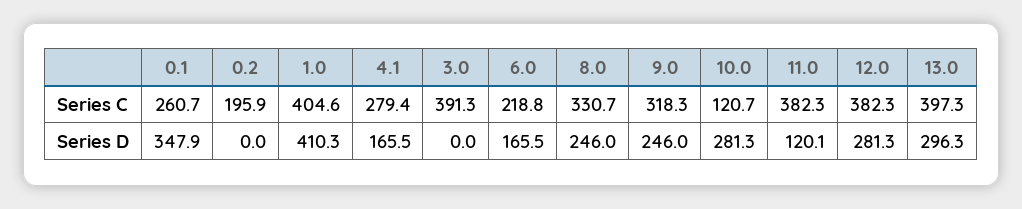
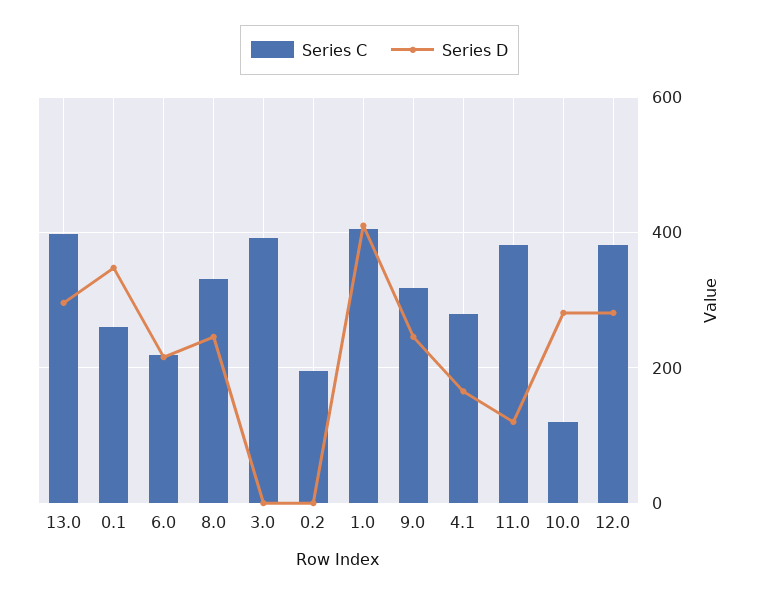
Series D, 6.0: 165.5 -> 220

